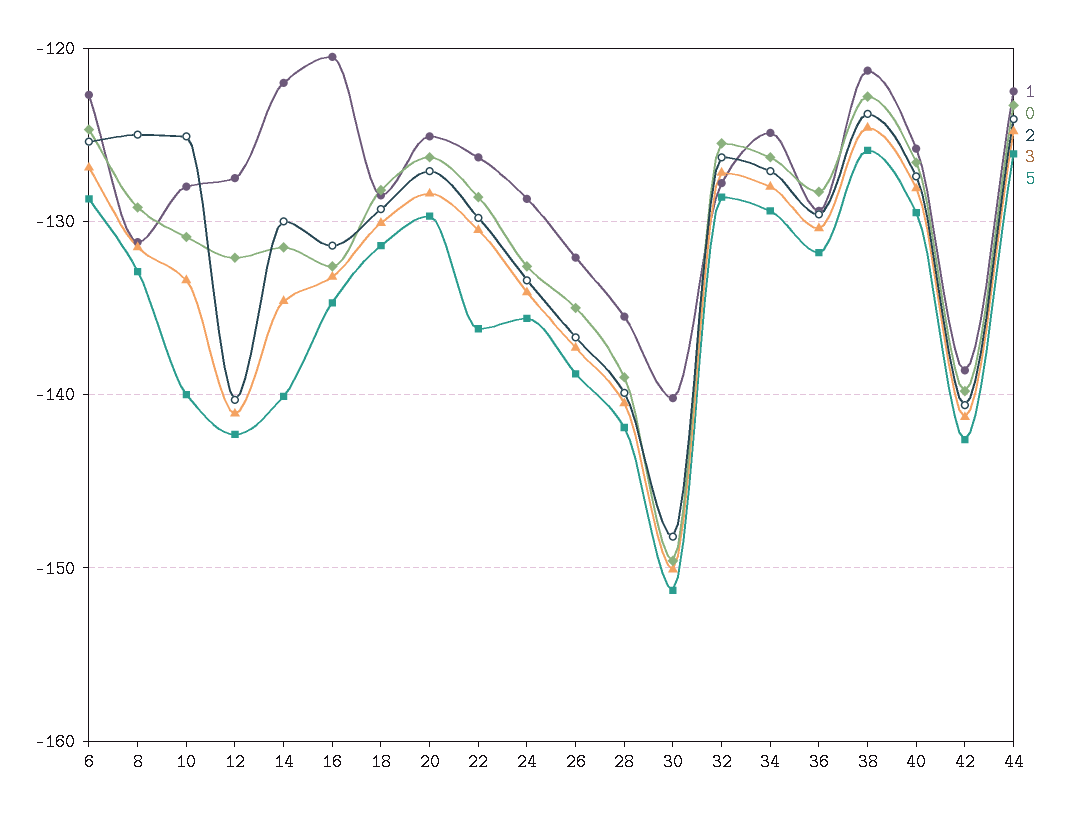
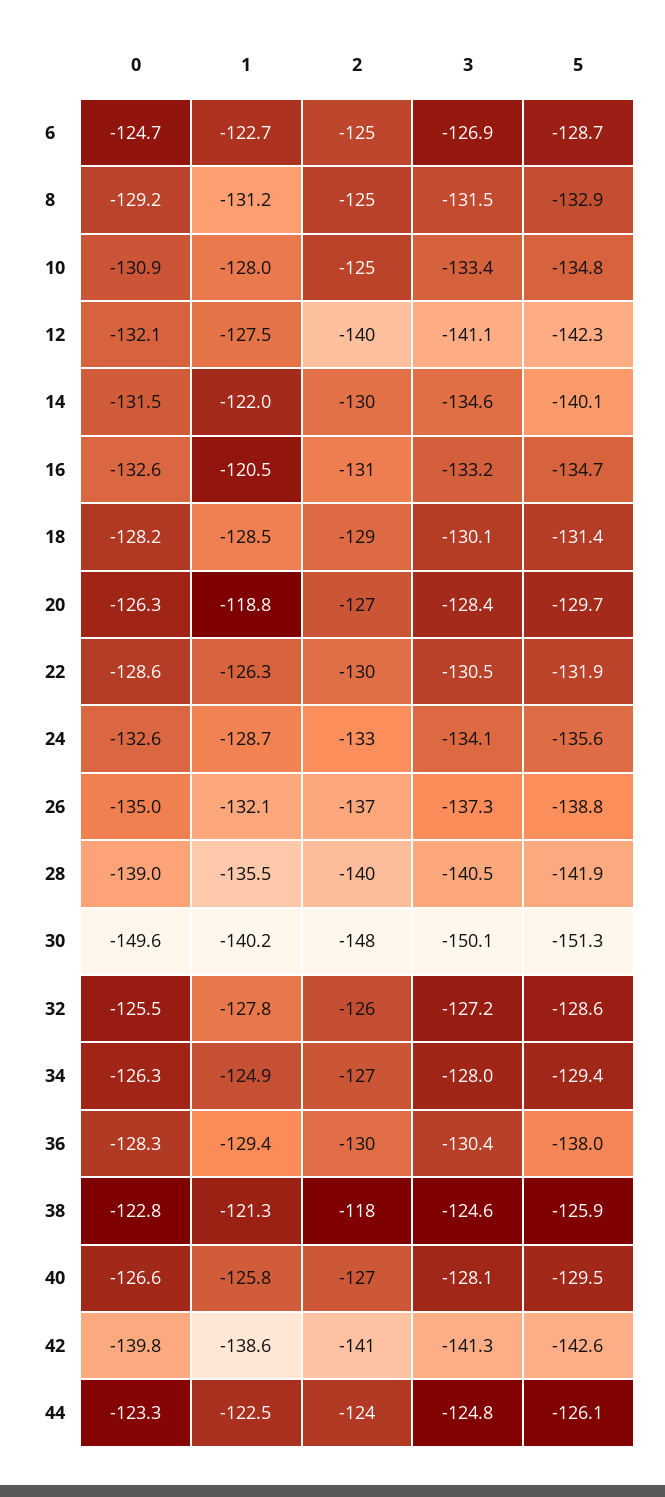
5, 10: -140 -> -134.8
1, 20: -125 -> -118.8
5, 22: -136 -> -131.9
5, 36: -132 -> -138
2, 38: -124 -> -118

